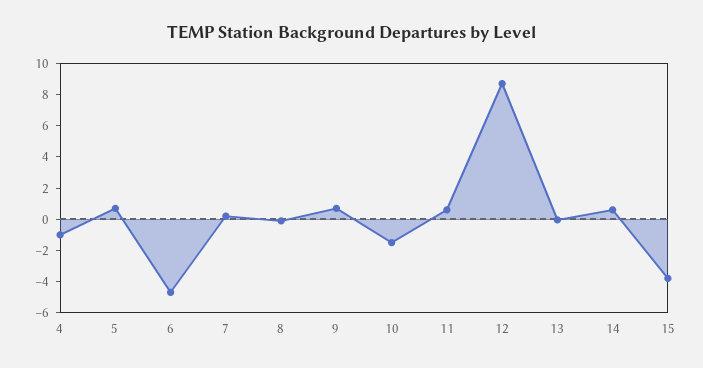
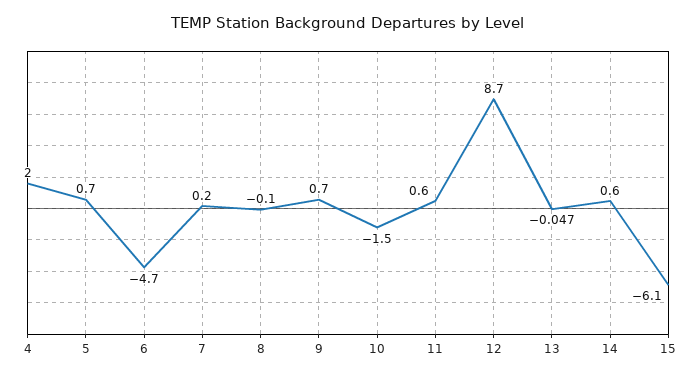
4: -1 -> 2
15: -4 -> -6.1

